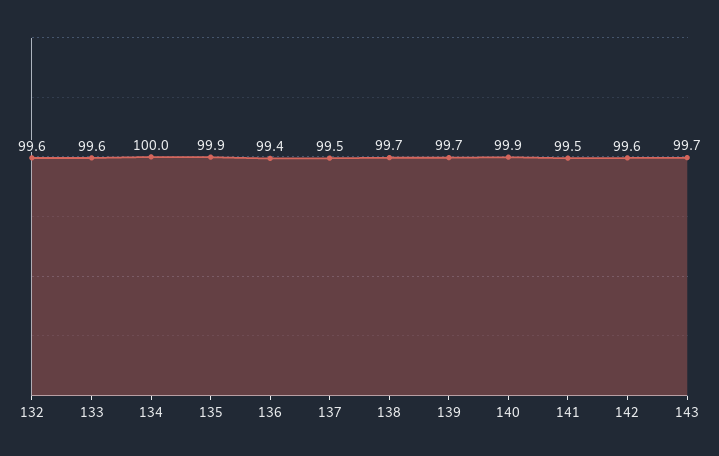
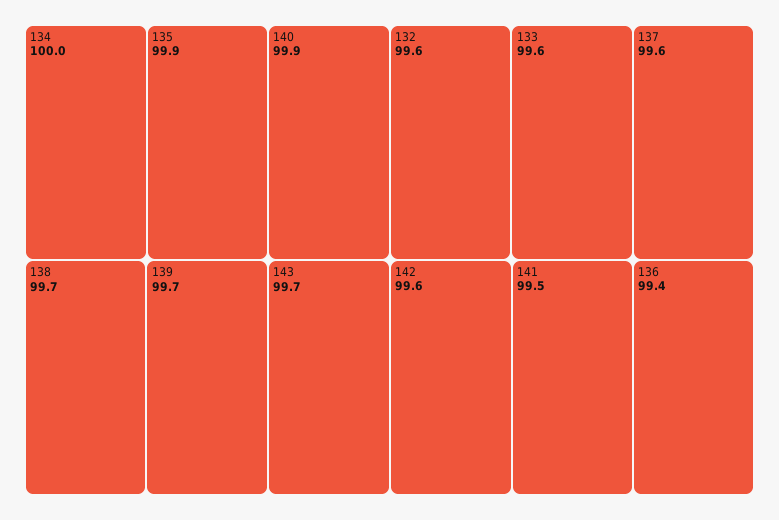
137: 99.5 -> 99.6

